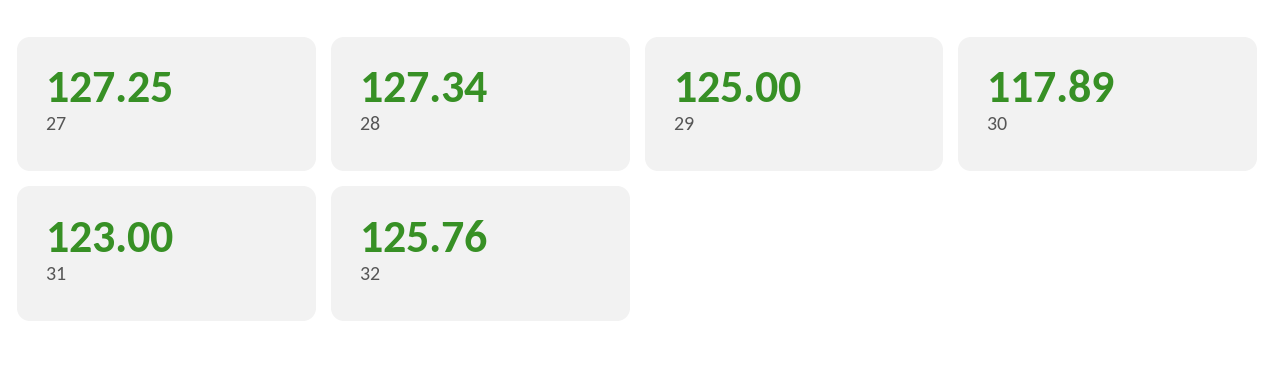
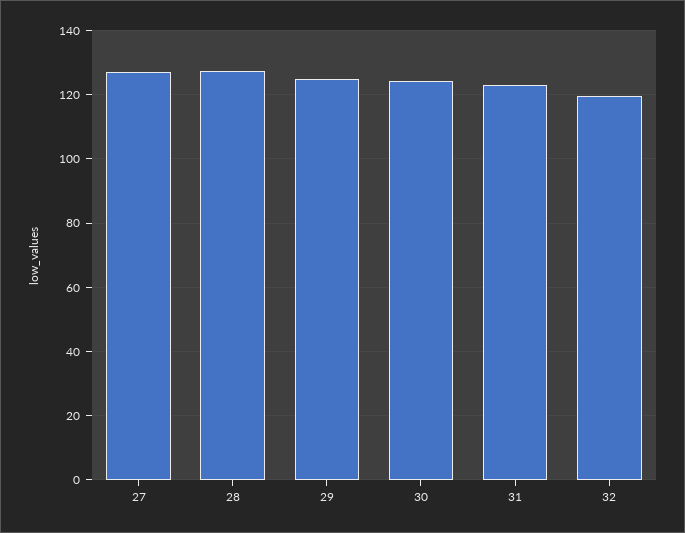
30: 117.89 -> 124
32: 125.76 -> 120

